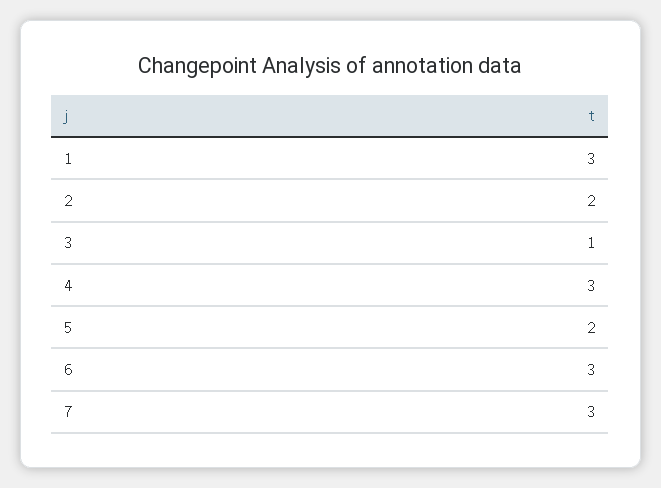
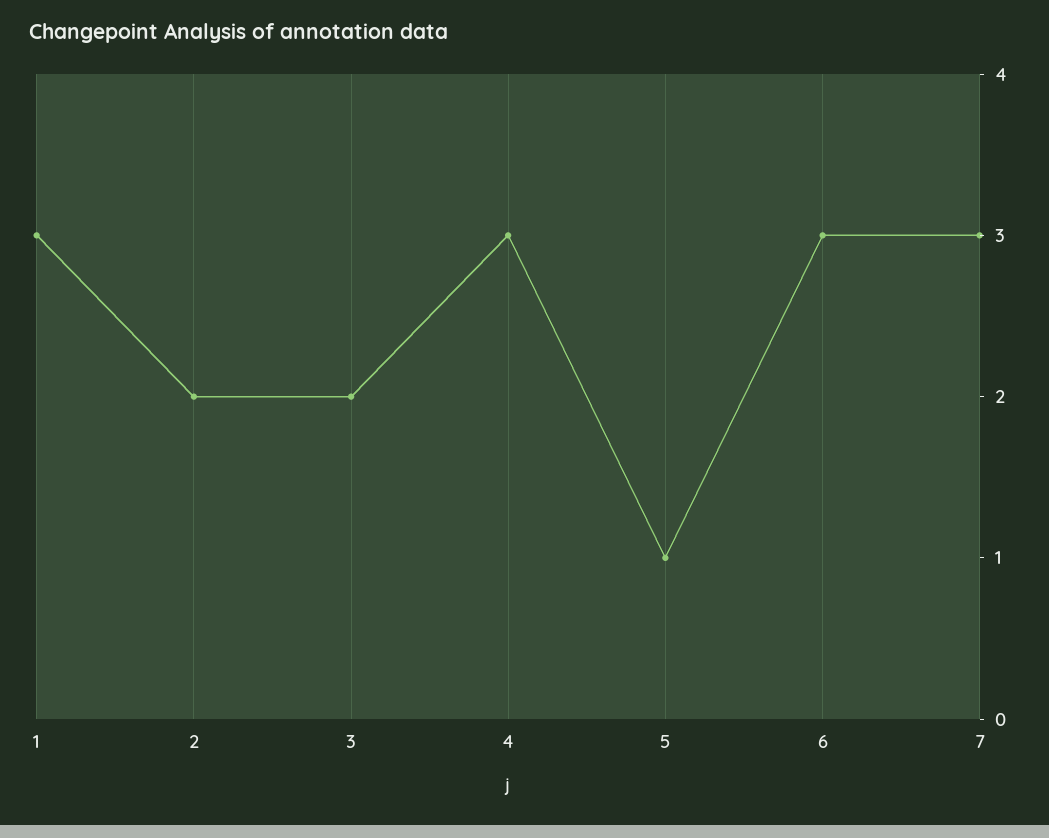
3: 1 -> 2
5: 2 -> 1

